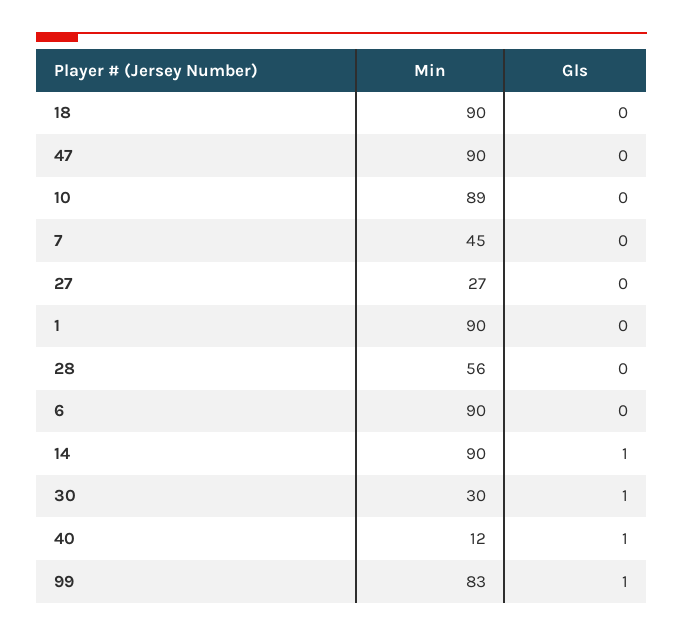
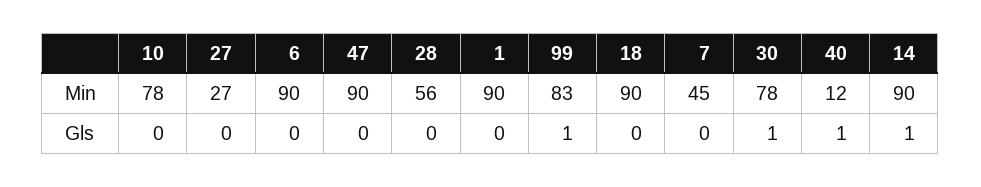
Min, 10: 89 -> 78
Min, 30: 30 -> 78

